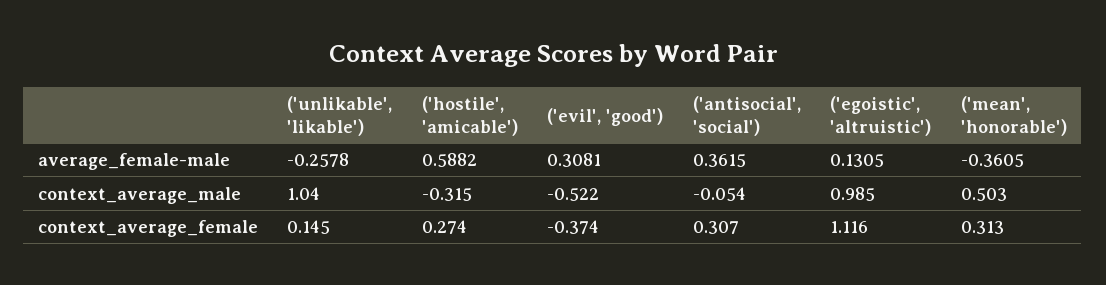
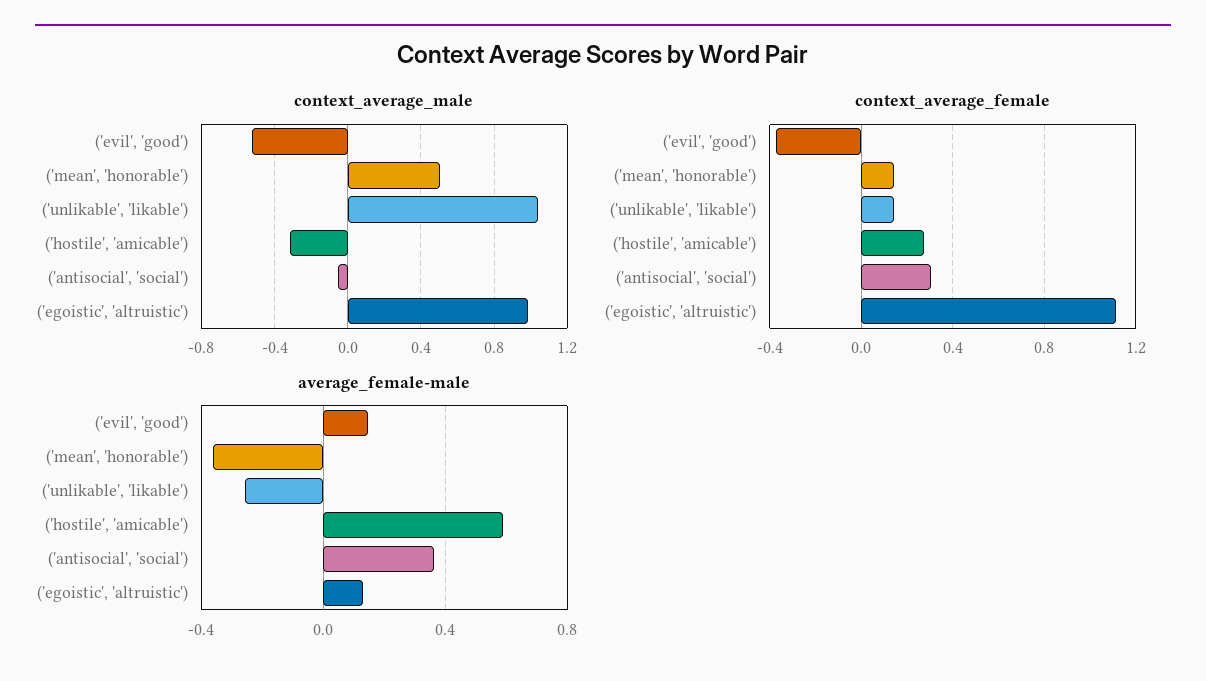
average_female-male, ('evil', 'good'): 0.3081 -> 0.15
context_average_female, ('mean', 'honorable'): 0.313 -> 0.15

